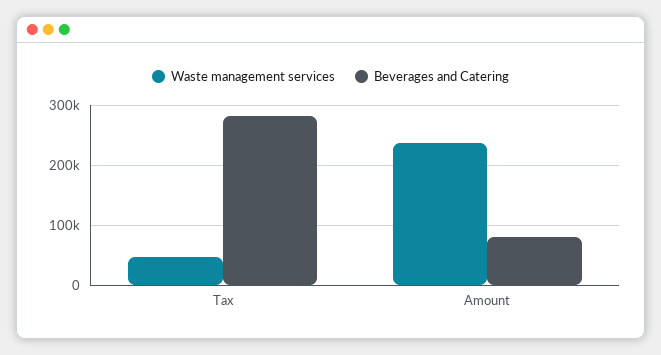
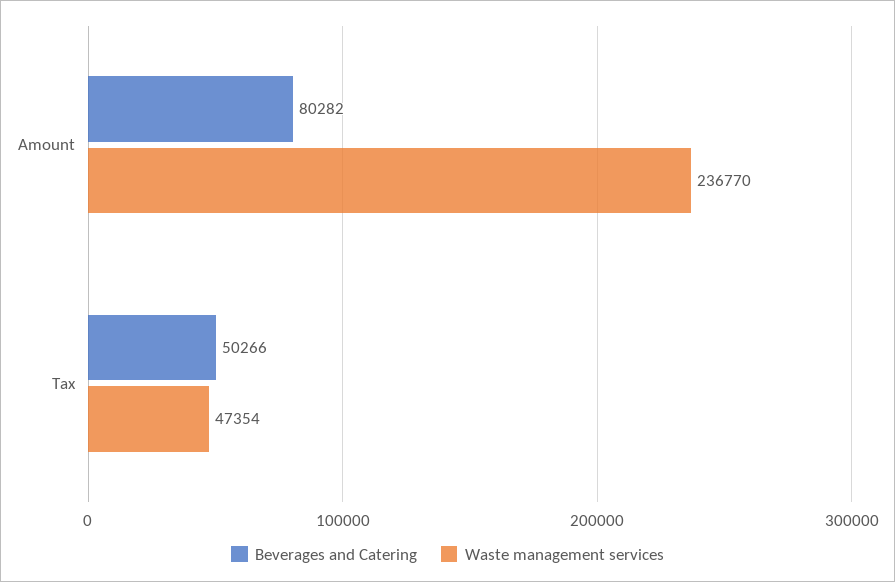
Beverages and Catering, Tax: 280000 -> 50266

